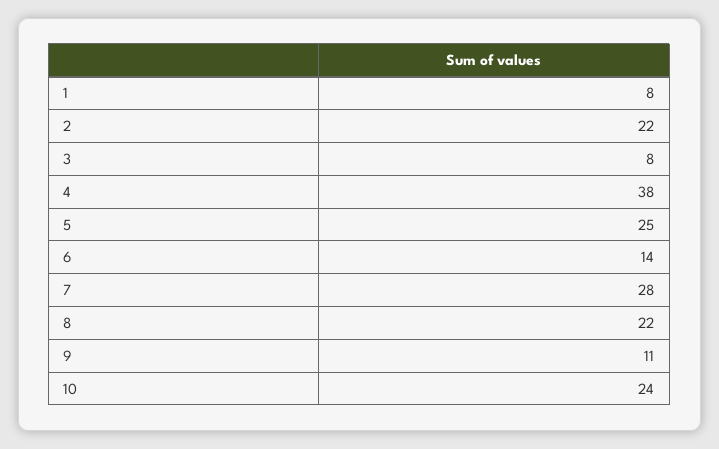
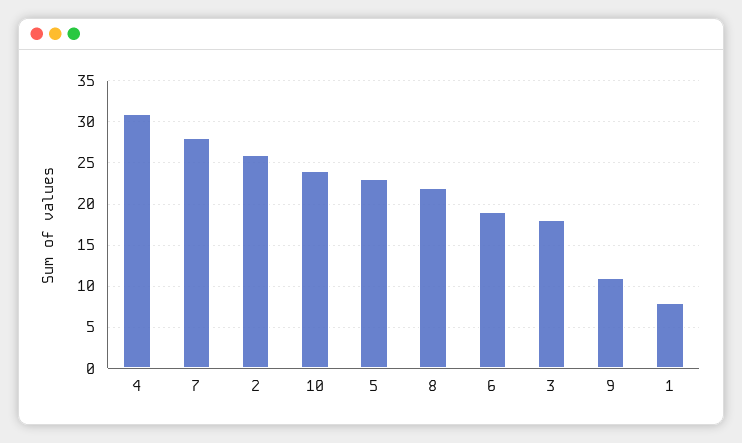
2: 22 -> 26
3: 8 -> 18
4: 38 -> 31
5: 25 -> 23
6: 14 -> 19

